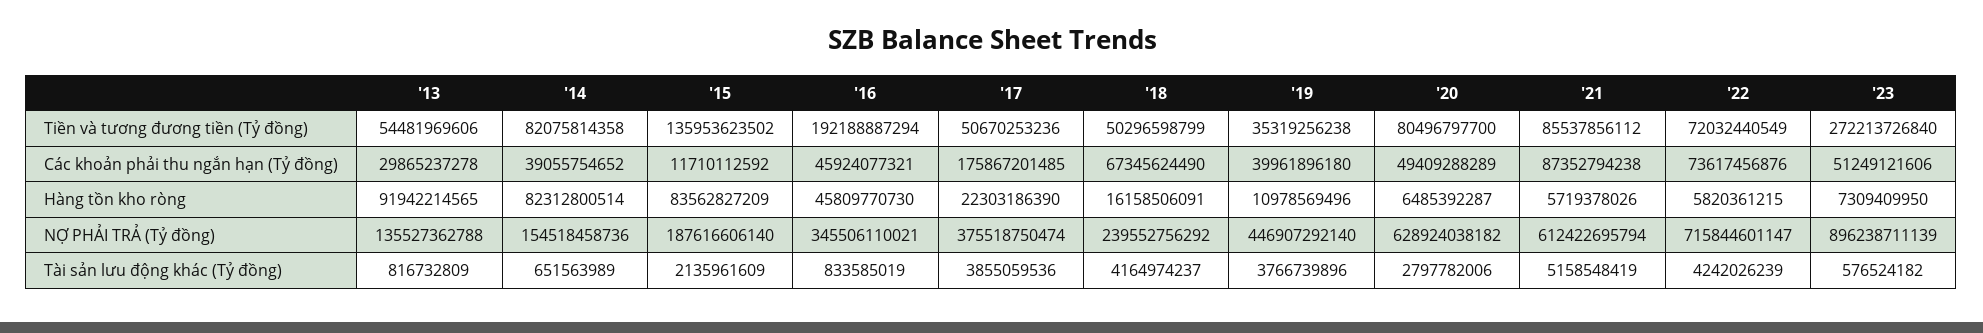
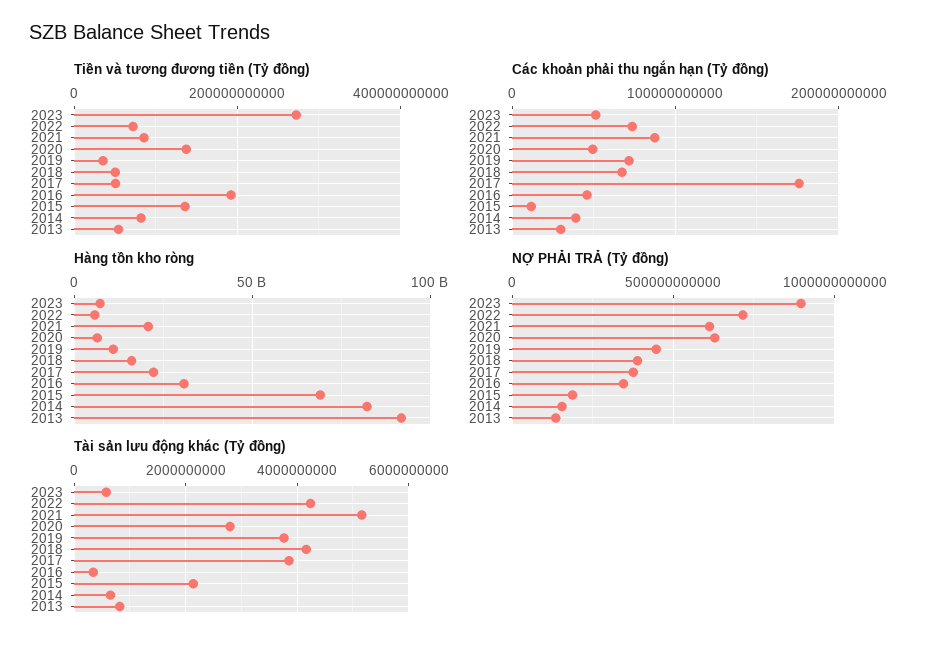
Tiền và tương đương tiền (Tỷ đồng), '20: 80496797700 -> 140000000000
Các khoản phải thu ngắn hạn (Tỷ đồng), '19: 39961896180 -> 70000000000
Hàng tồn kho ròng, '15: 83562827209 -> 70000000000
Hàng tồn kho ròng, '16: 45809770730 -> 30000000000
Hàng tồn kho ròng, '21: 5719378026 -> 20000000000
NỢ PHẢI TRẢ (Tỷ đồng), '18: 239552756292 -> 400000000000
Tài sản lưu động khác (Tỷ đồng), '16: 833585019 -> 400000000

